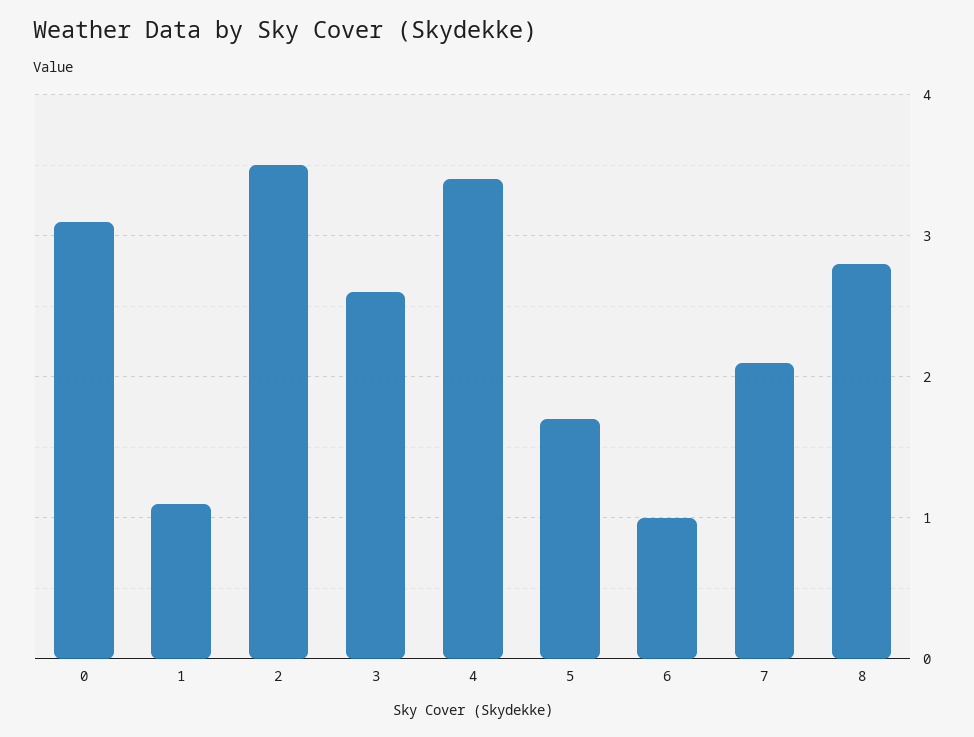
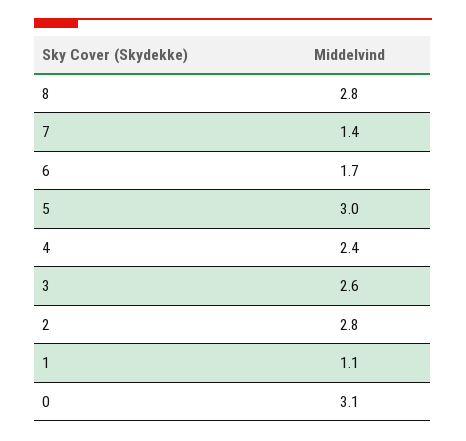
2: 3.5 -> 2.8
4: 3.4 -> 2.4
5: 1.7 -> 3
6: 1 -> 1.7
7: 2.1 -> 1.4

